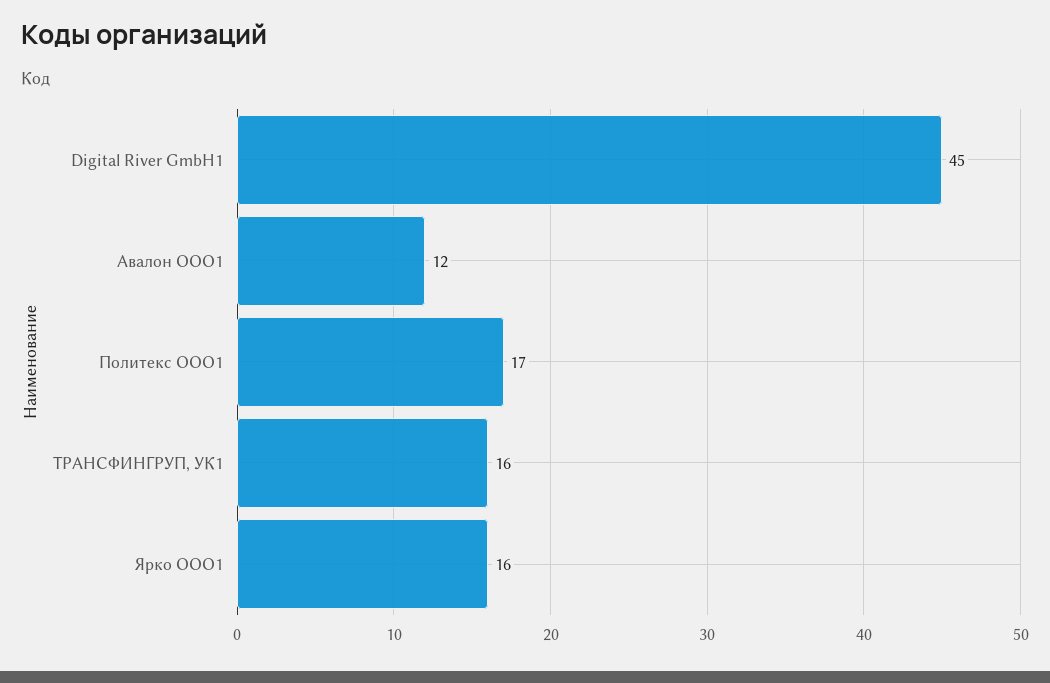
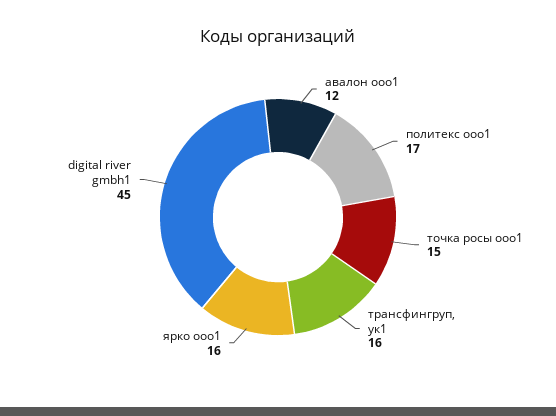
точка росы ооо1: none -> 15

